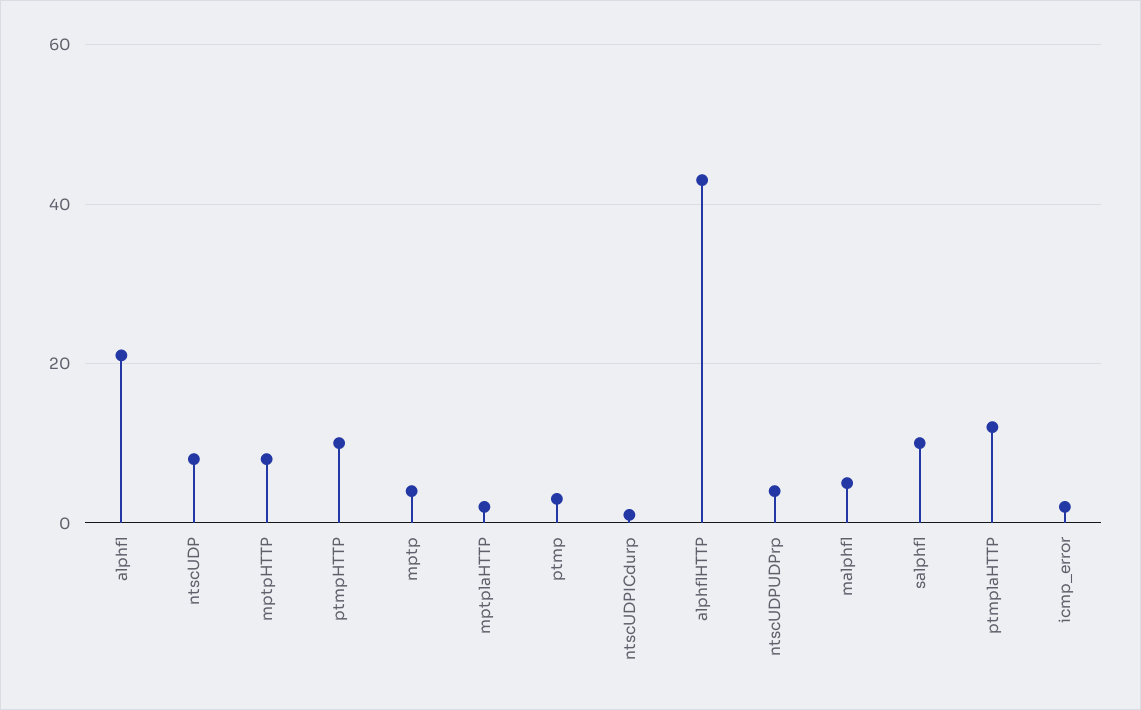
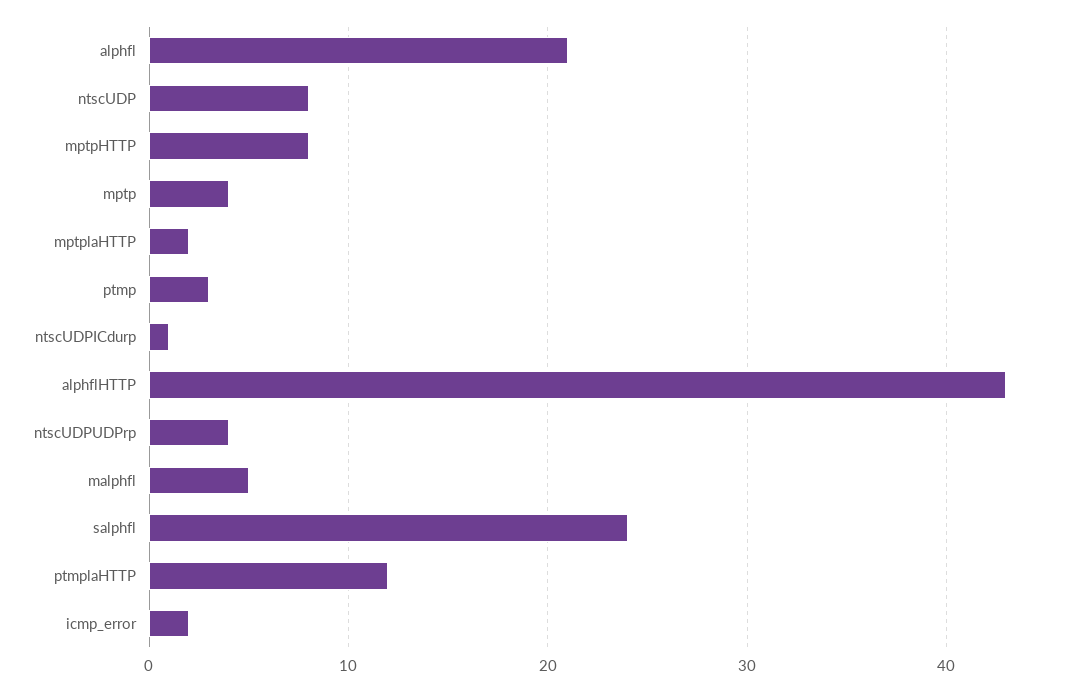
ptmpHTTP: 10 -> none
salphfl: 10 -> 24

